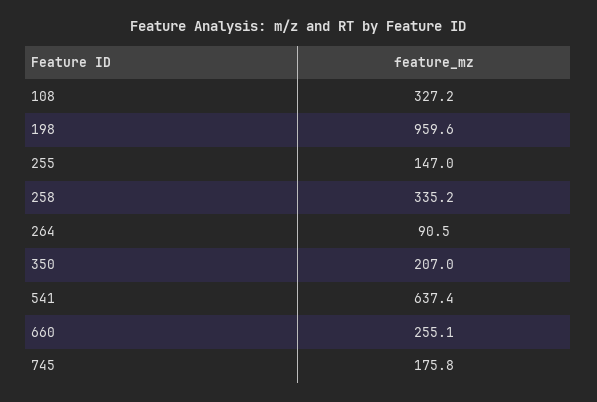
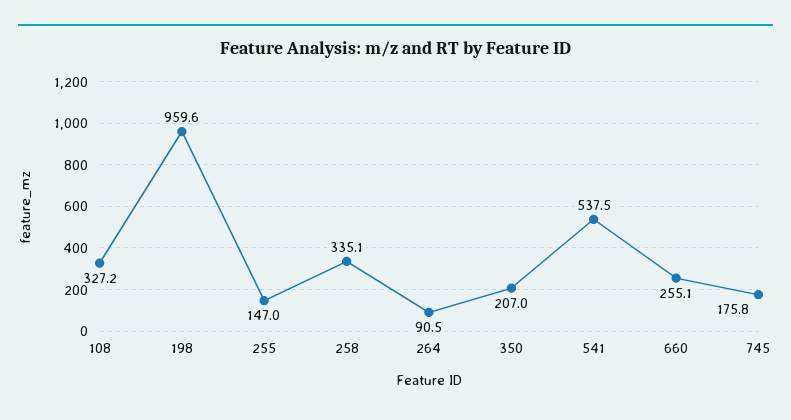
258: 335.2 -> 335.1
541: 637.4 -> 537.5

